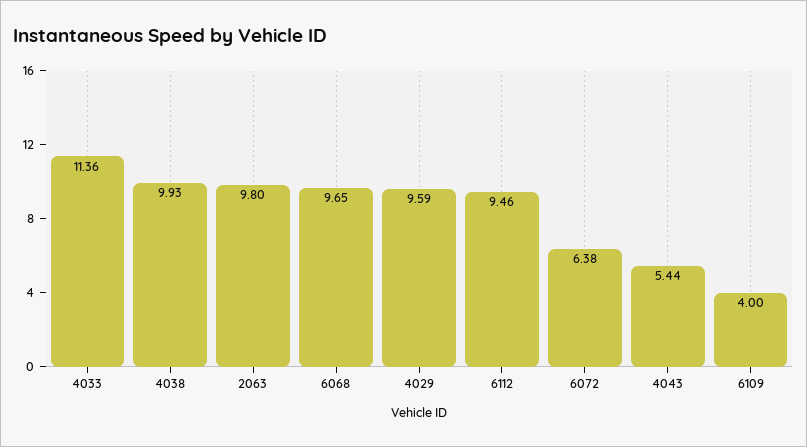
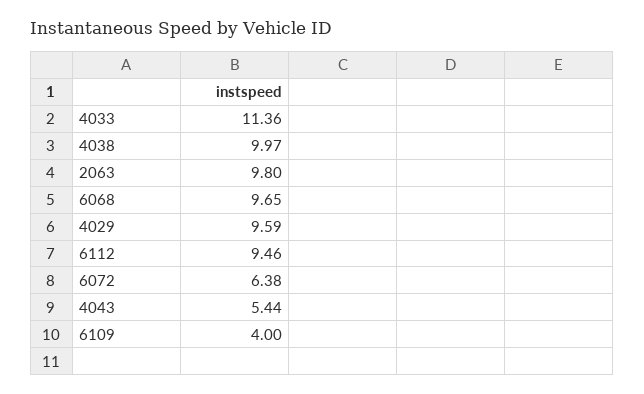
4038: 9.93 -> 9.97

